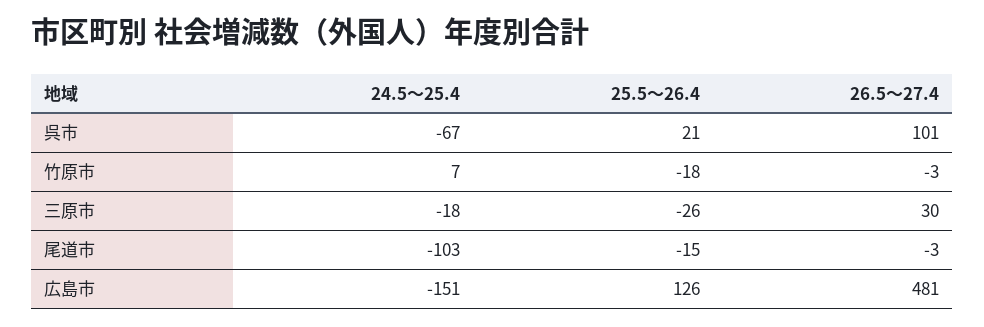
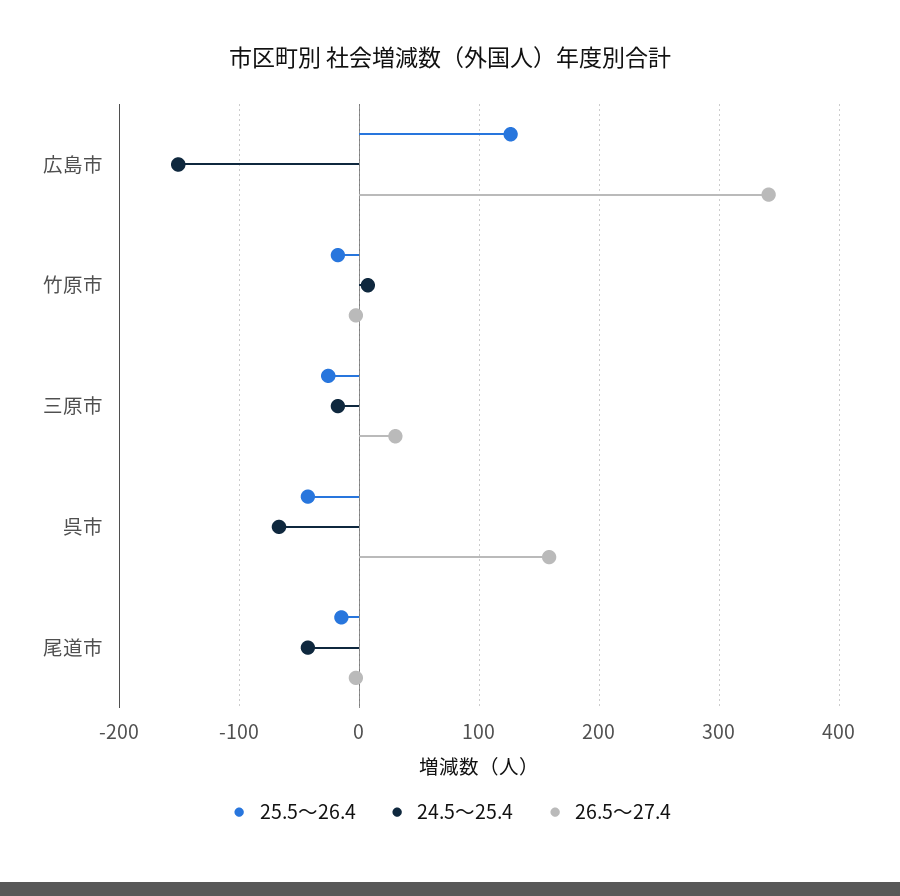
25.5～26.4, 呉市: 21 -> -40
26.5～27.4, 呉市: 101 -> 160
24.5～25.4, 尾道市: -103 -> -40
26.5～27.4, 広島市: 481 -> 340

